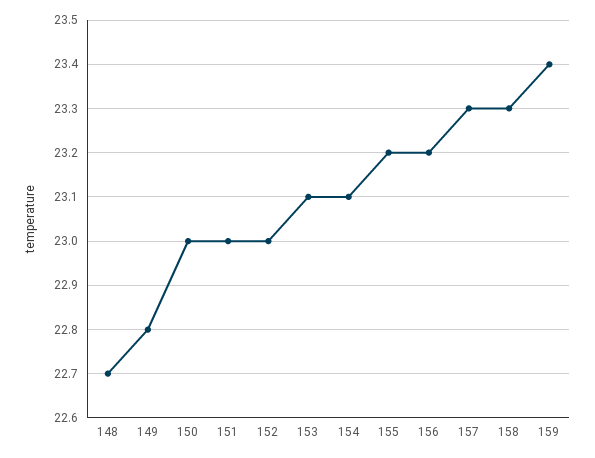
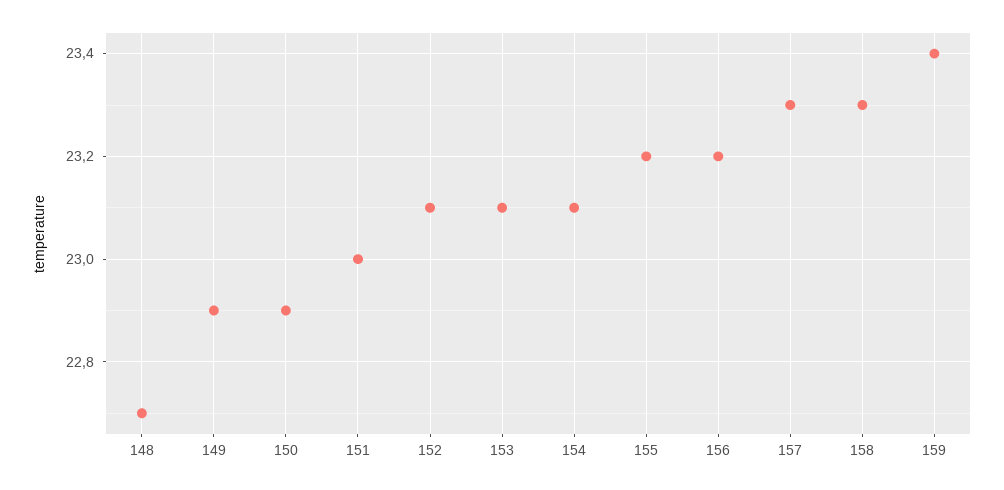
149: 22.8 -> 22.9
150: 23 -> 22.9
152: 23 -> 23.1

